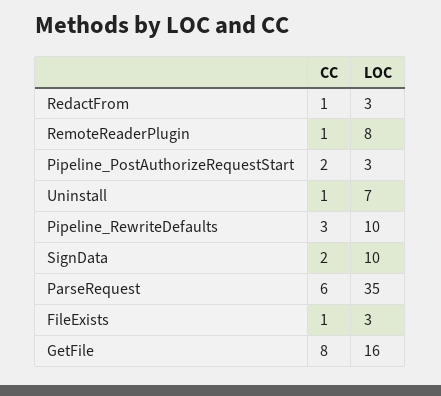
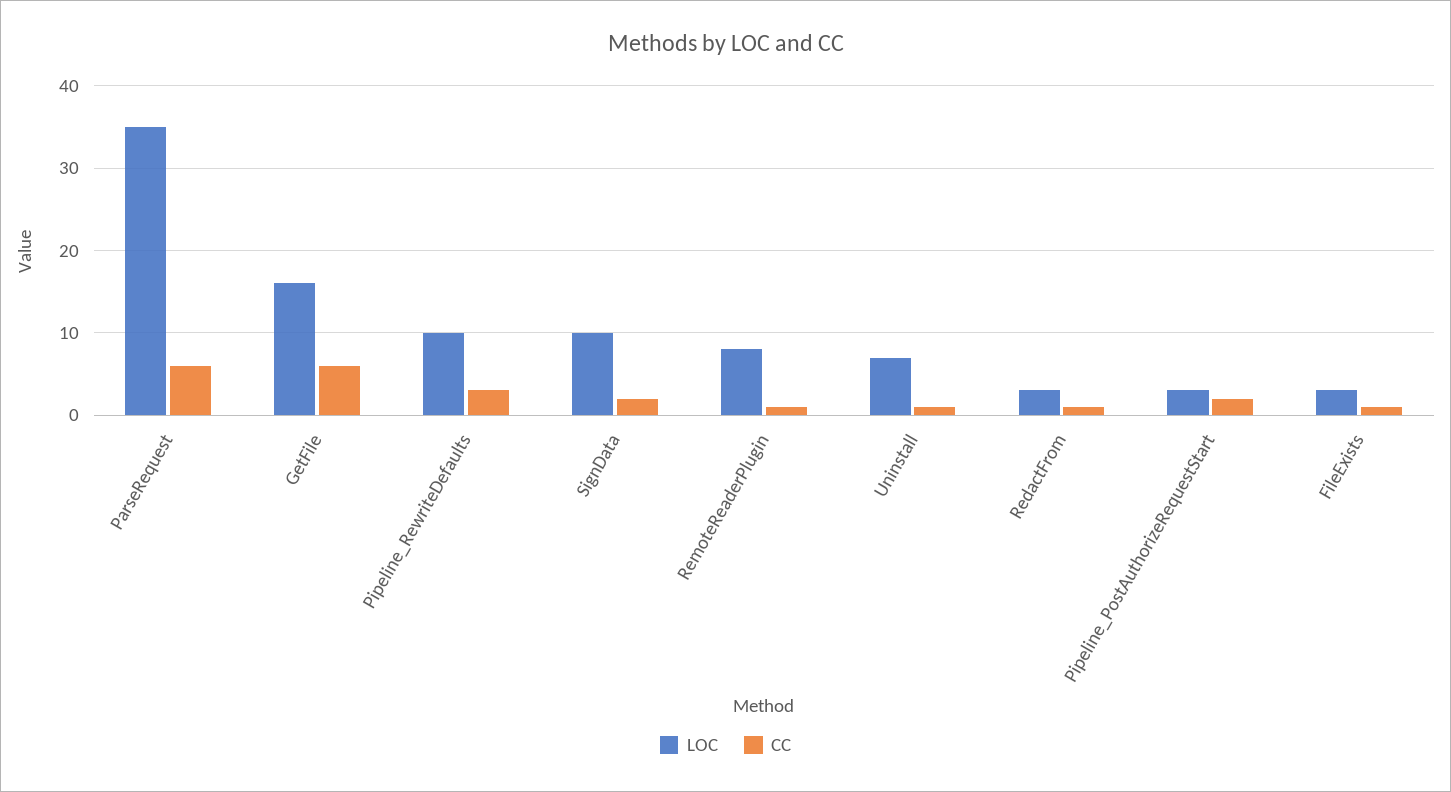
CC, GetFile: 8 -> 6

